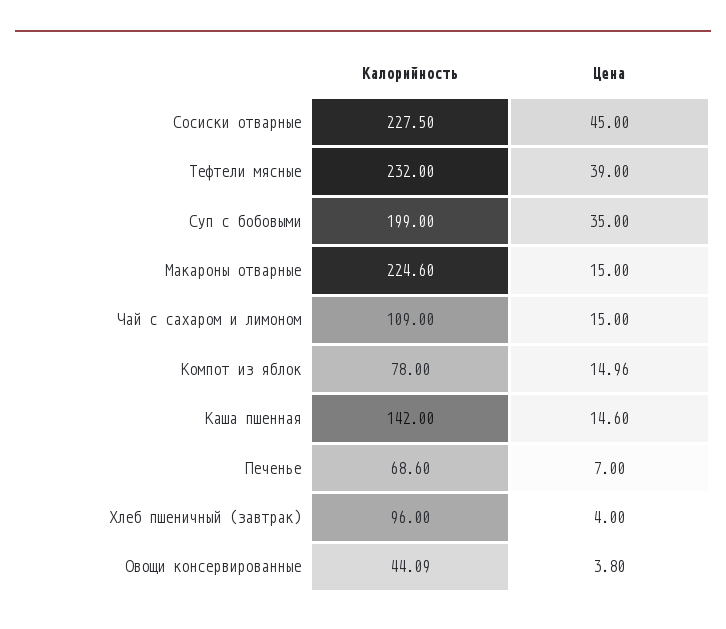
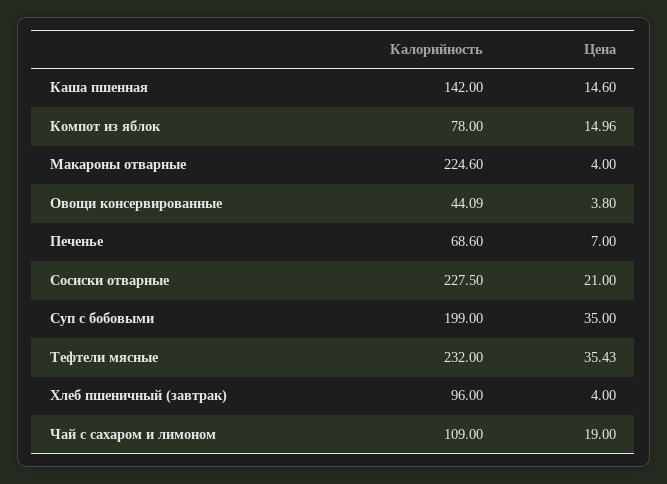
Цена, Сосиски отварные: 45 -> 21
Цена, Тефтели мясные: 39 -> 35.43
Цена, Макароны отварные: 15 -> 4
Цена, Чай с сахаром и лимоном: 15 -> 19

